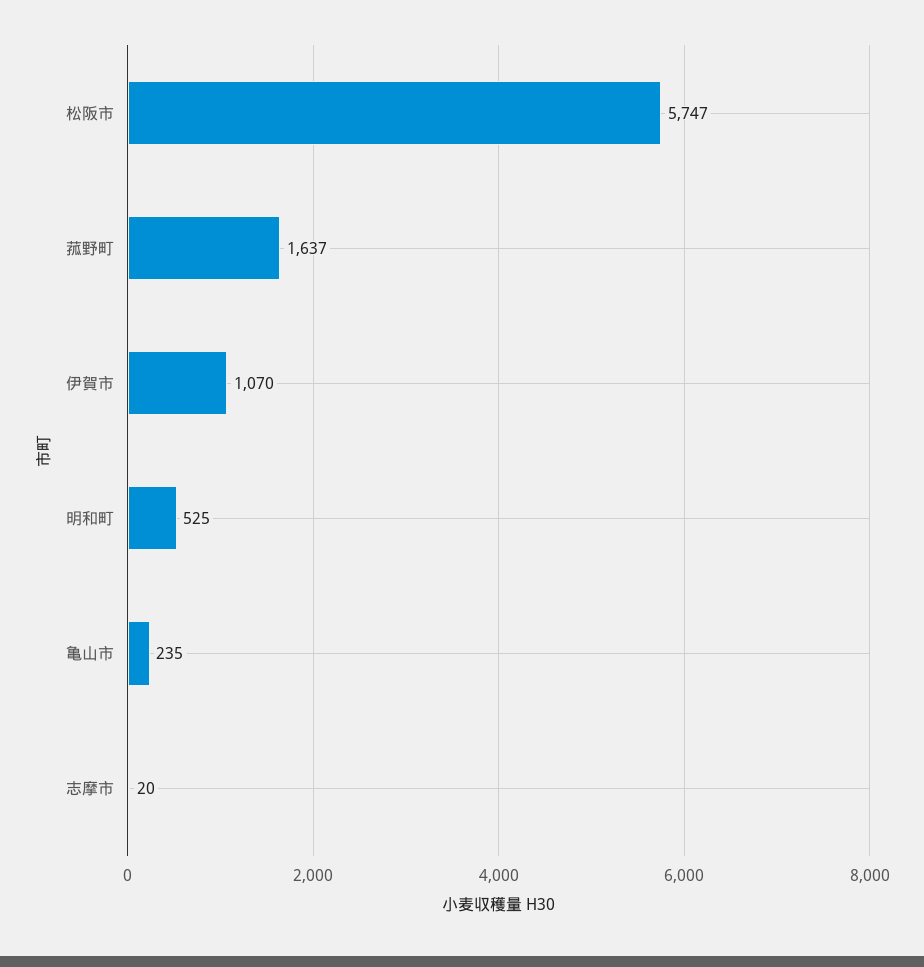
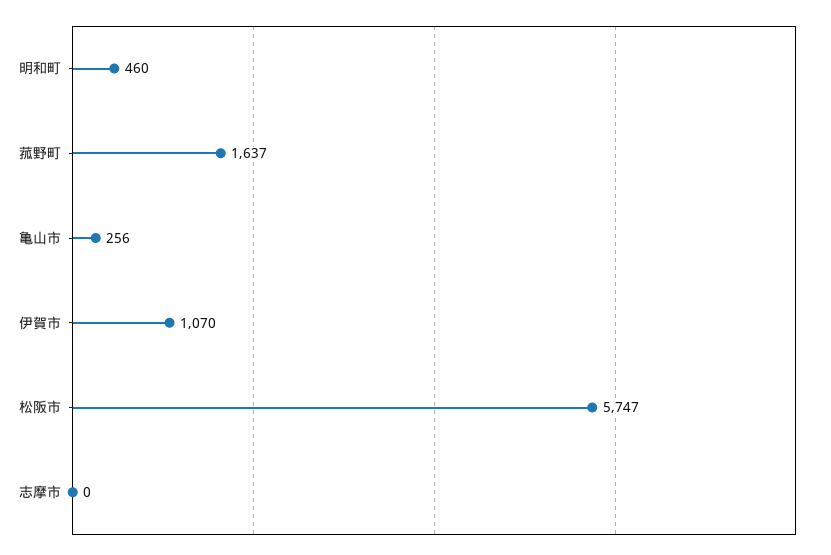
明和町: 525 -> 460
亀山市: 235 -> 256
志摩市: 20 -> 0

